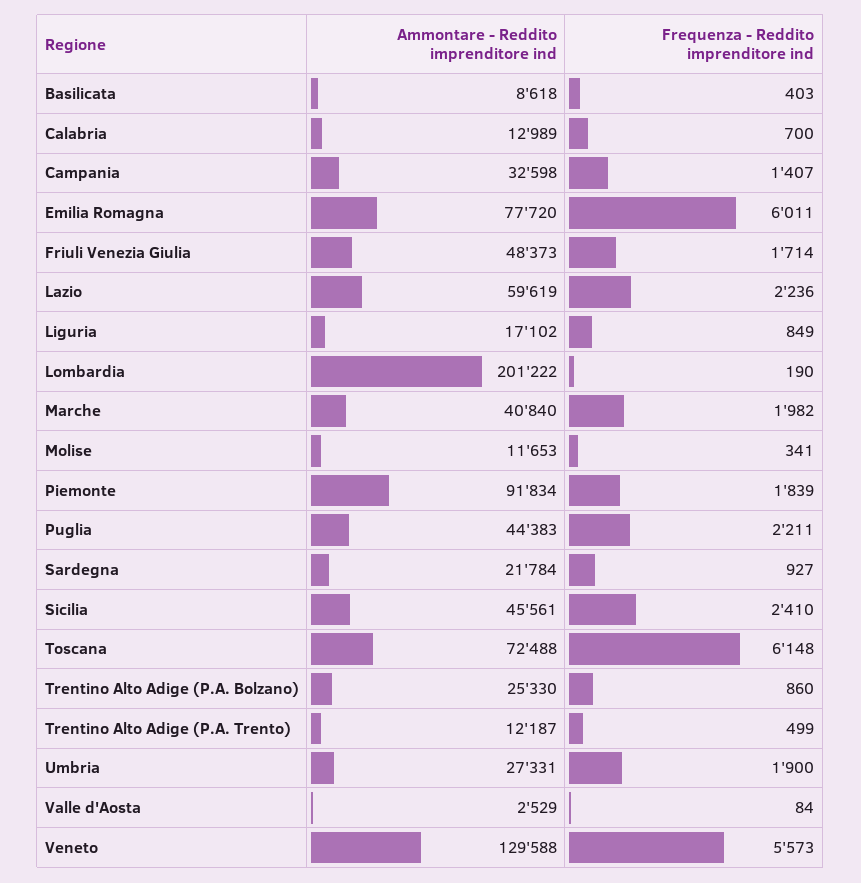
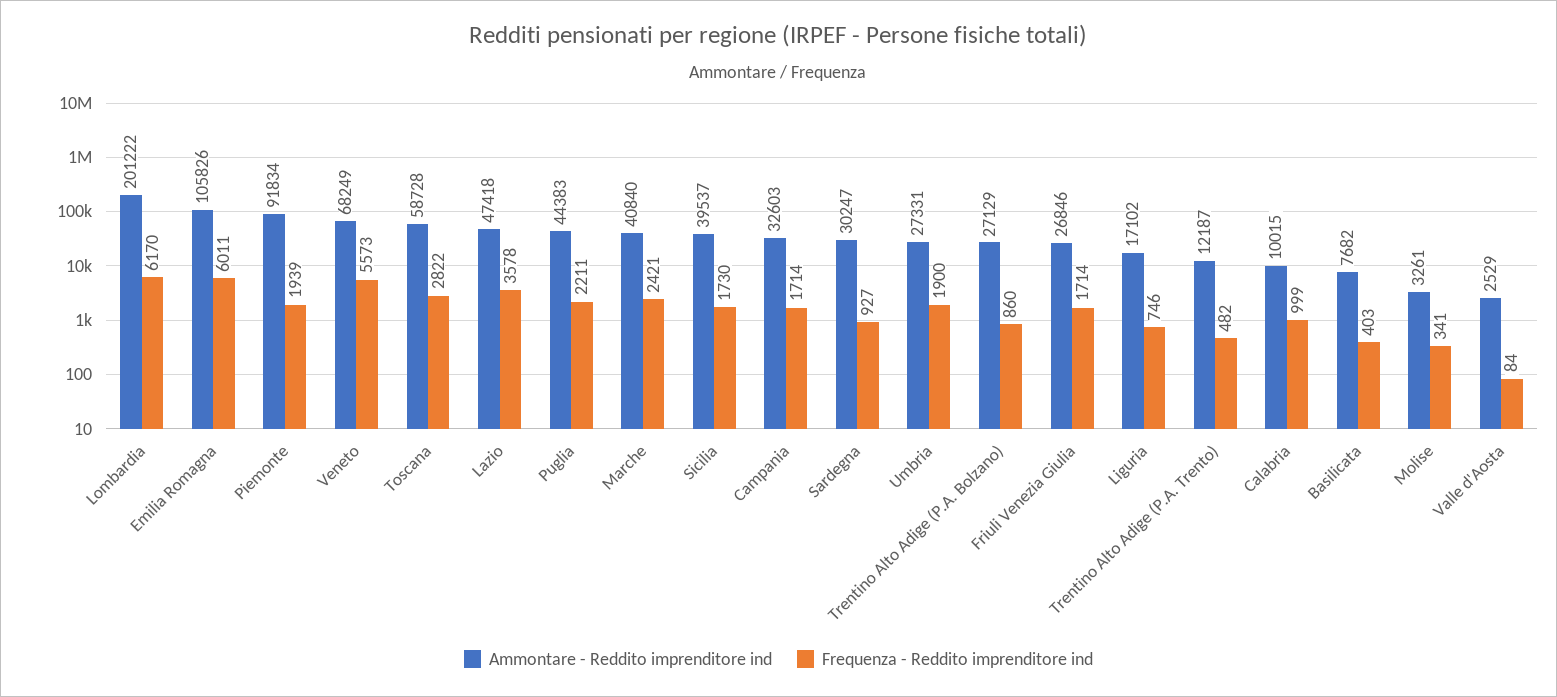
Ammontare - Reddito imprenditore ind, Basilicata: 8618 -> 7682
Ammontare - Reddito imprenditore ind, Calabria: 12989 -> 10015
Frequenza - Reddito imprenditore ind, Calabria: 700 -> 999
Ammontare - Reddito imprenditore ind, Campania: 32598 -> 32603
Frequenza - Reddito imprenditore ind, Campania: 1407 -> 1714
Ammontare - Reddito imprenditore ind, Emilia Romagna: 77720 -> 105826
Ammontare - Reddito imprenditore ind, Friuli Venezia Giulia: 48373 -> 26846
Ammontare - Reddito imprenditore ind, Lazio: 59619 -> 47418
Frequenza - Reddito imprenditore ind, Lazio: 2236 -> 3578
Frequenza - Reddito imprenditore ind, Liguria: 849 -> 746
Frequenza - Reddito imprenditore ind, Lombardia: 190 -> 6170
Frequenza - Reddito imprenditore ind, Marche: 1982 -> 2421
Ammontare - Reddito imprenditore ind, Molise: 11653 -> 3261
Frequenza - Reddito imprenditore ind, Piemonte: 1839 -> 1939
Ammontare - Reddito imprenditore ind, Sardegna: 21784 -> 30247
Ammontare - Reddito imprenditore ind, Sicilia: 45561 -> 39537
Frequenza - Reddito imprenditore ind, Sicilia: 2410 -> 1730
Ammontare - Reddito imprenditore ind, Toscana: 72488 -> 58728
Frequenza - Reddito imprenditore ind, Toscana: 6148 -> 2822
Ammontare - Reddito imprenditore ind, Trentino Alto Adige (P.A. Bolzano): 25330 -> 27129
Frequenza - Reddito imprenditore ind, Trentino Alto Adige (P.A. Trento): 499 -> 482
Ammontare - Reddito imprenditore ind, Veneto: 129588 -> 68249

